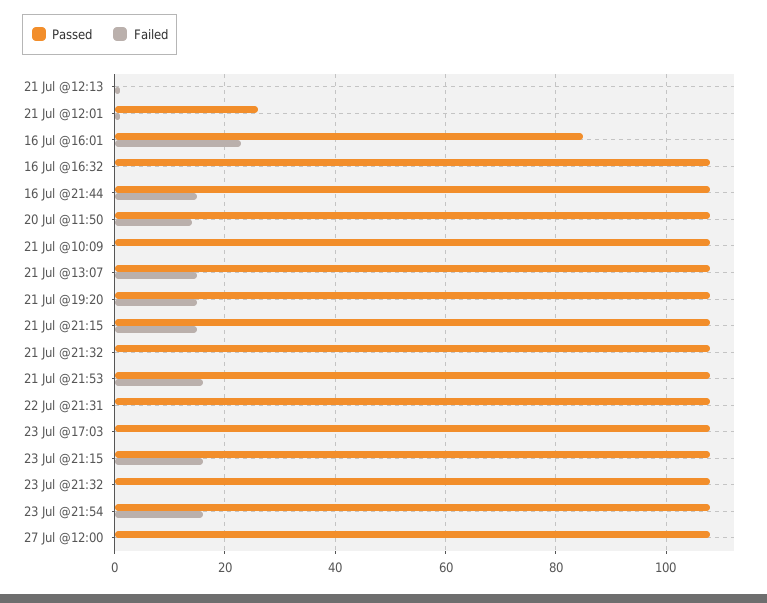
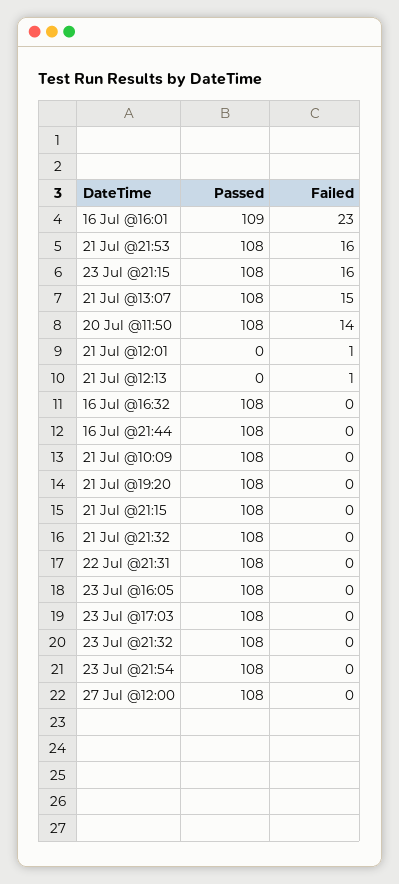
Passed, 21 Jul @12:01: 25 -> 0
Passed, 16 Jul @16:01: 85 -> 109
Failed, 16 Jul @21:44: 15 -> 0
Failed, 21 Jul @19:20: 15 -> 0
Failed, 21 Jul @21:15: 15 -> 0
Failed, 23 Jul @21:54: 15 -> 0
Passed, 23 Jul @16:05: none -> 108
Failed, 23 Jul @16:05: none -> 0

